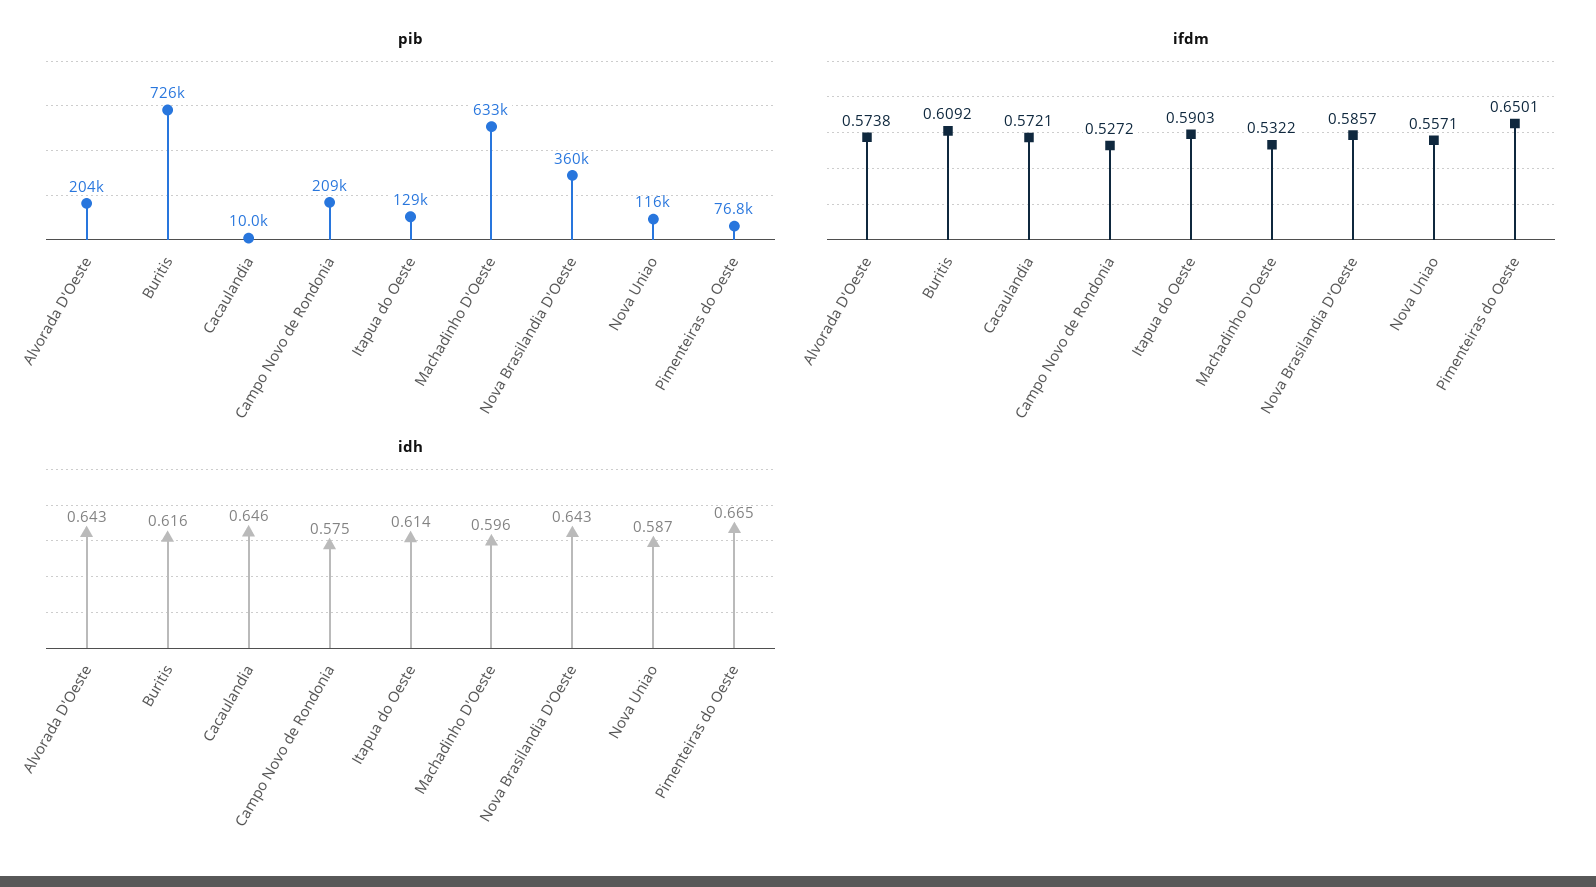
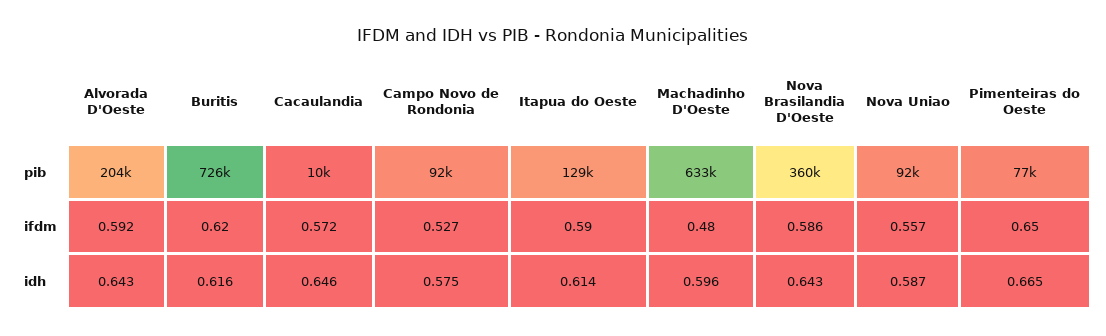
pib, Campo Novo de Rondonia: 209000 -> 92000
pib, Nova Uniao: 116000 -> 92000
ifdm, Alvorada D'Oeste: 0.5738 -> 0.592
ifdm, Buritis: 0.6092 -> 0.62
ifdm, Machadinho D'Oeste: 0.5322 -> 0.48

